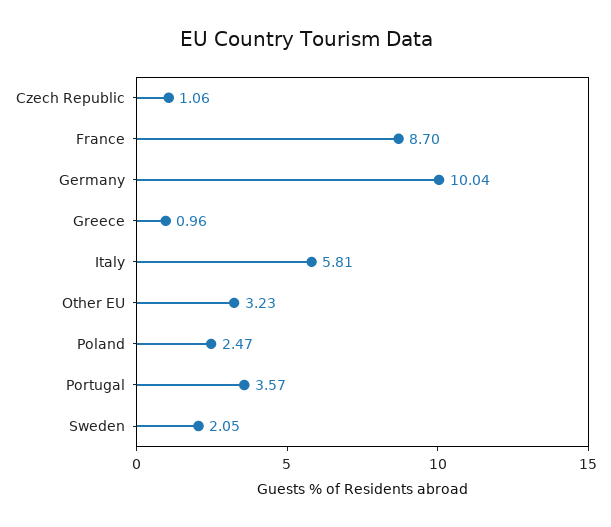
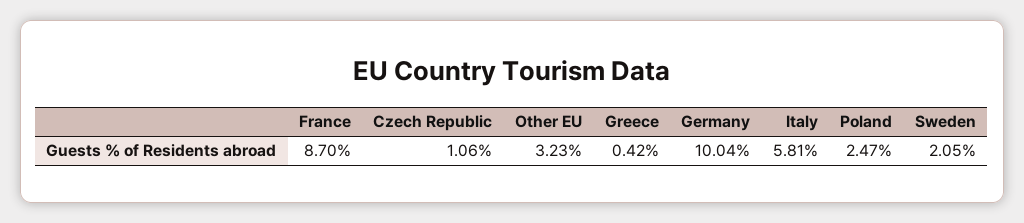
Greece: 0.96 -> 0.42
Portugal: 3.57 -> none

